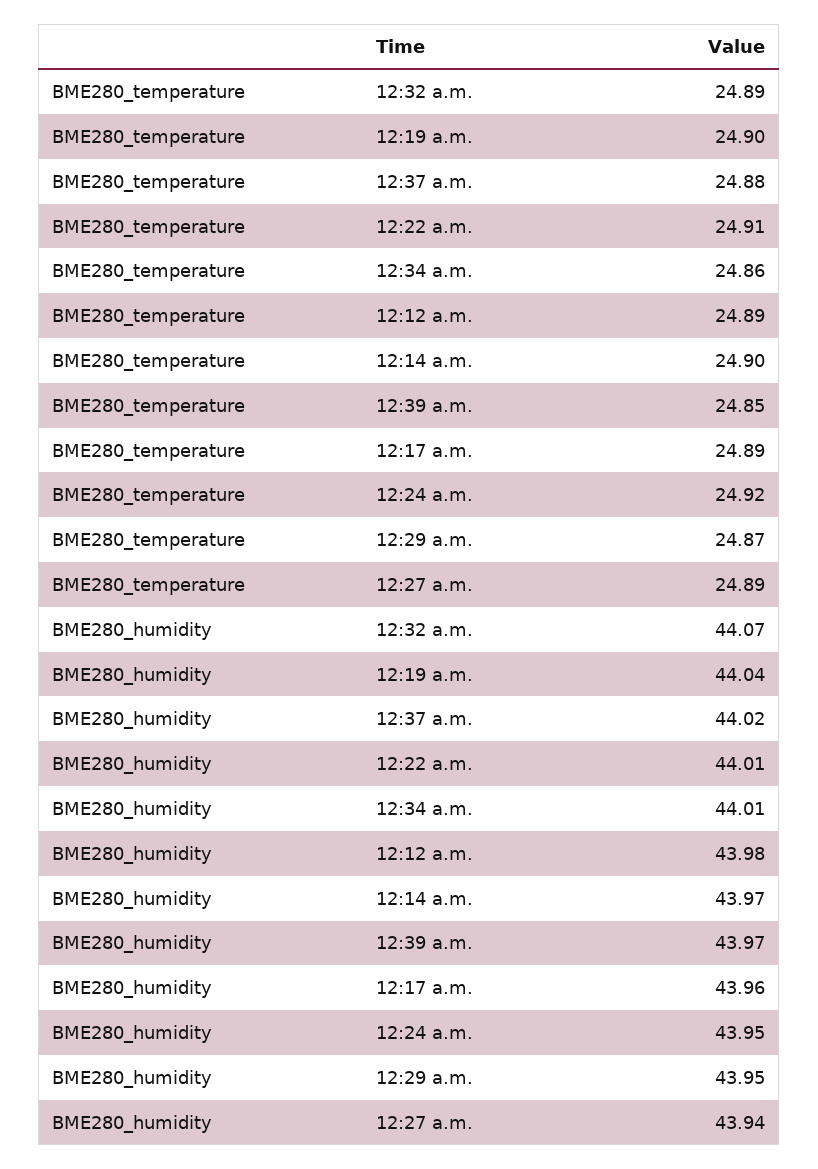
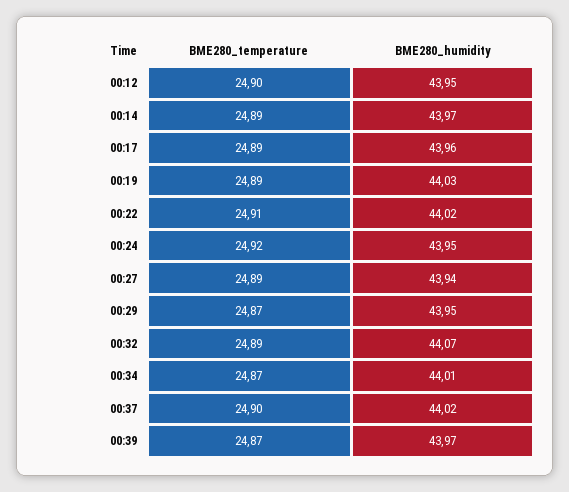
BME280_temperature, 12:19 a.m.: 24.9 -> 24.89
BME280_temperature, 12:37 a.m.: 24.88 -> 24.9
BME280_temperature, 12:34 a.m.: 24.86 -> 24.87
BME280_temperature, 12:12 a.m.: 24.89 -> 24.9
BME280_temperature, 12:14 a.m.: 24.9 -> 24.89
BME280_temperature, 12:39 a.m.: 24.85 -> 24.87
BME280_humidity, 12:19 a.m.: 44.04 -> 44.03
BME280_humidity, 12:22 a.m.: 44.01 -> 44.02
BME280_humidity, 12:12 a.m.: 43.98 -> 43.95

